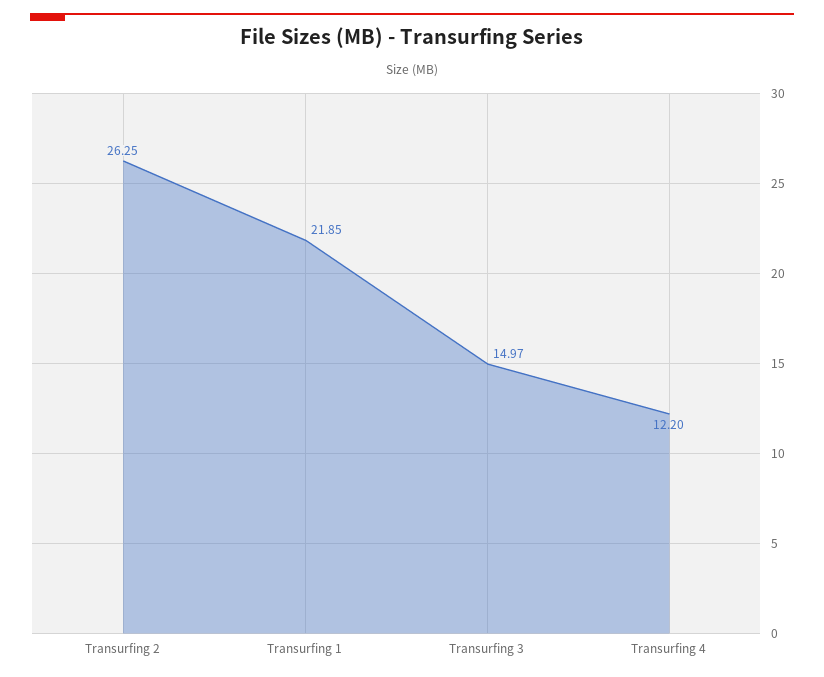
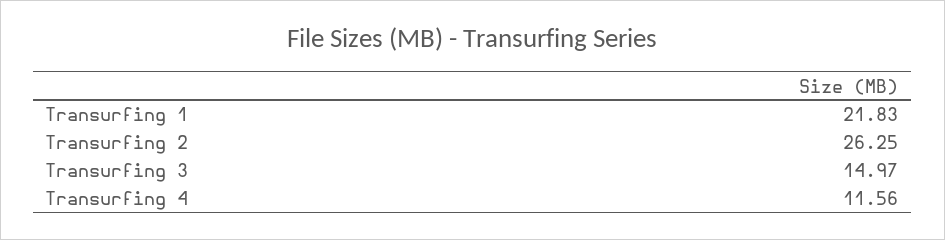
Transurfing 1: 21.85 -> 21.83
Transurfing 4: 12.2 -> 11.56

